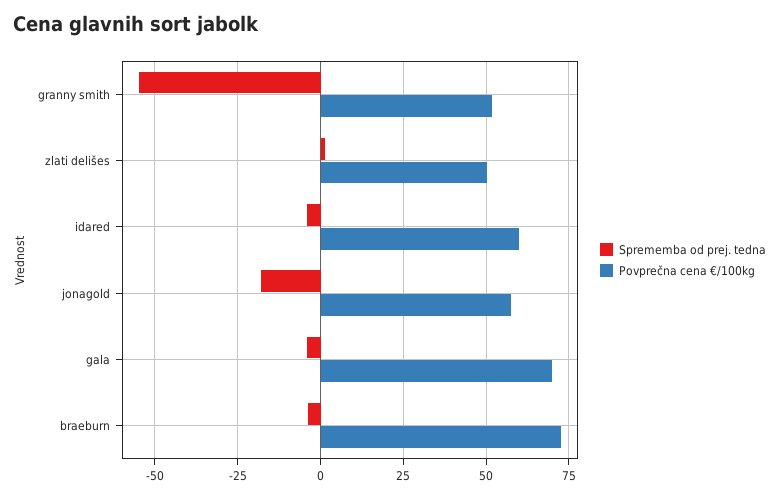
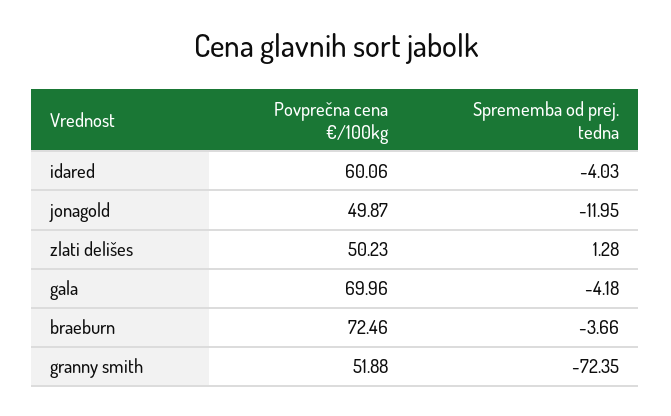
Sprememba od prej. tedna, granny smith: -55 -> -72.35
Sprememba od prej. tedna, jonagold: -17.5 -> -11.95
Povprečna cena €/100kg, jonagold: 57.5 -> 49.87

